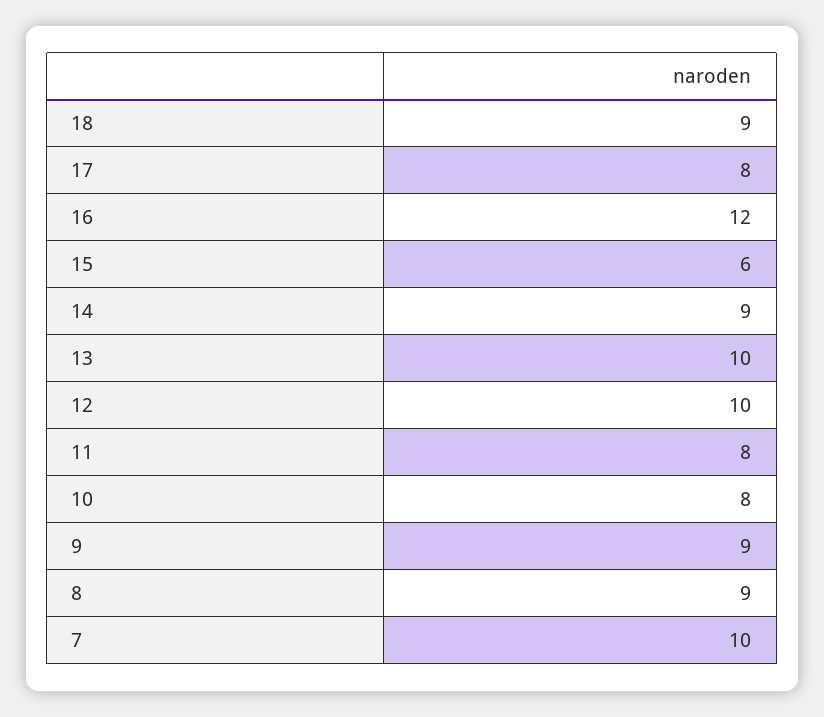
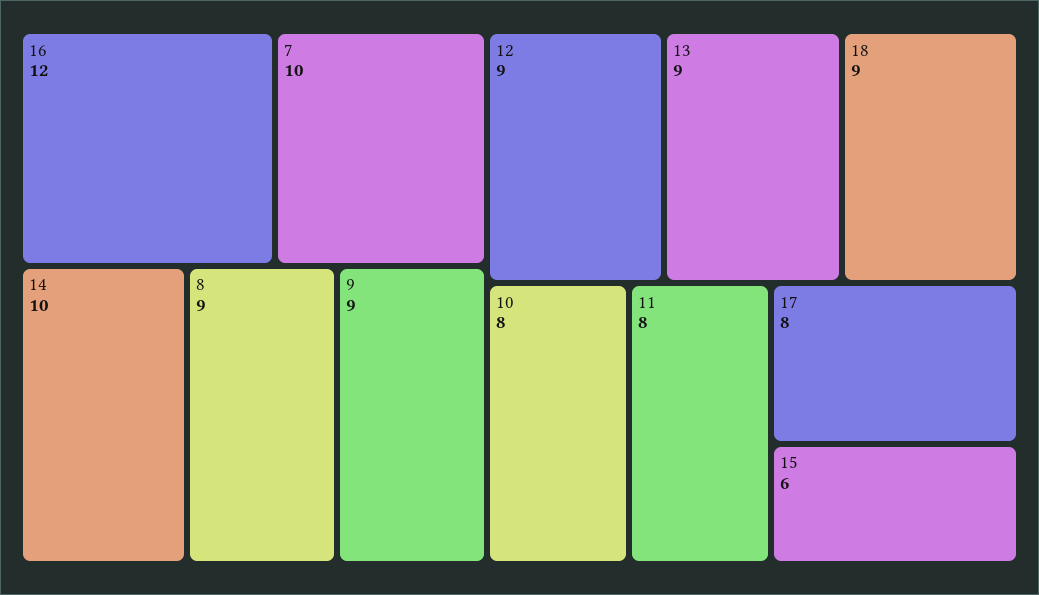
14: 9 -> 10
13: 10 -> 9
12: 10 -> 9

